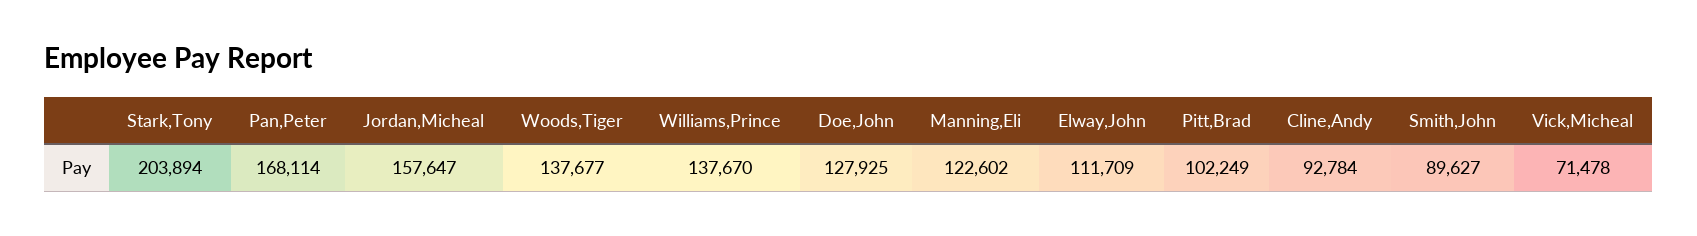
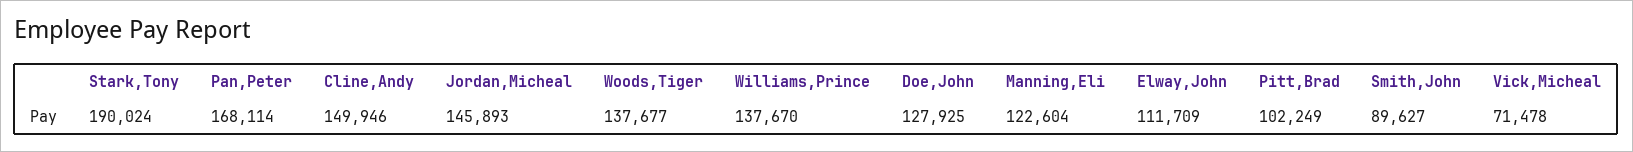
Stark,Tony: 203894 -> 190024
Jordan,Micheal: 157647 -> 145893
Manning,Eli: 122602 -> 122604
Cline,Andy: 92784 -> 149946

